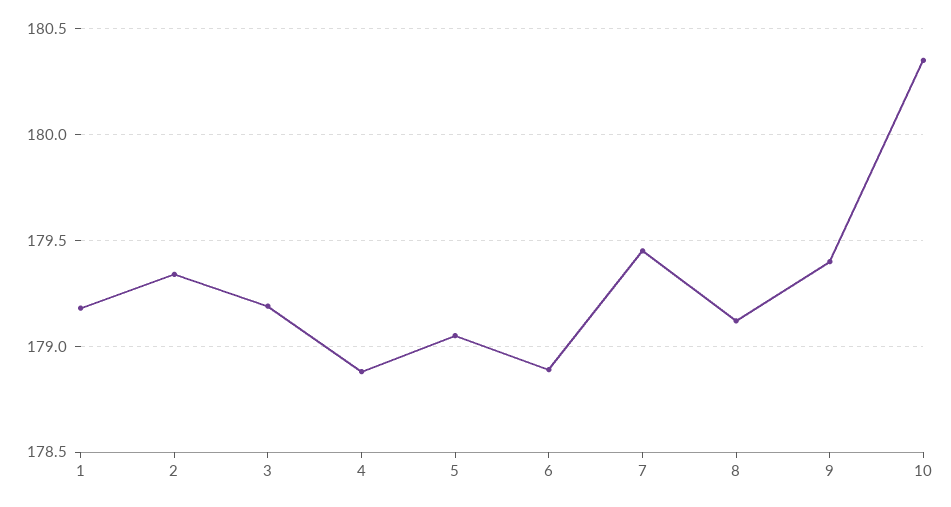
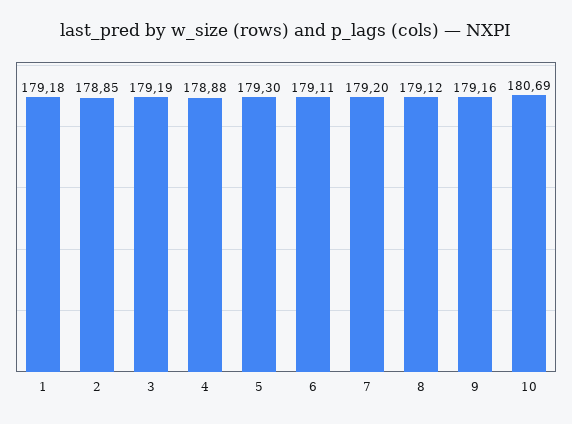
2: 179.35 -> 178.85
5: 179.05 -> 179.3
6: 178.9 -> 179.11
7: 179.45 -> 179.2
9: 179.4 -> 179.16
10: 180.35 -> 180.69

